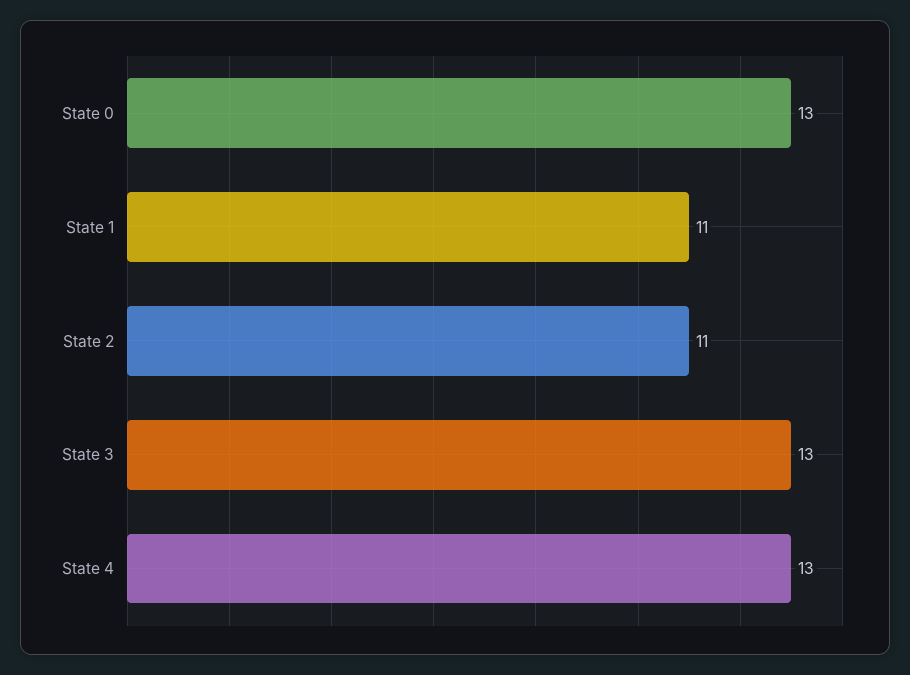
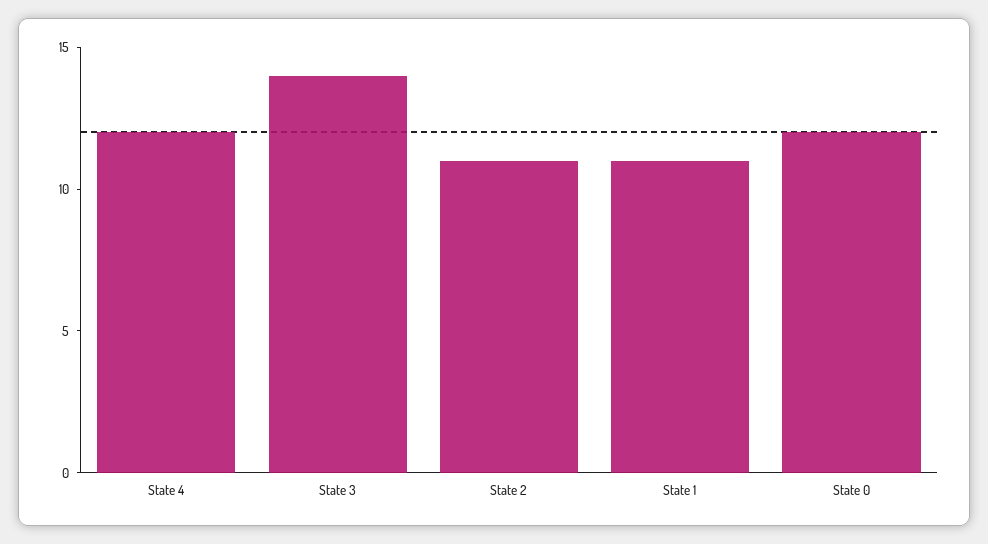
State 0: 13 -> 12
State 3: 13 -> 14
State 4: 13 -> 12

